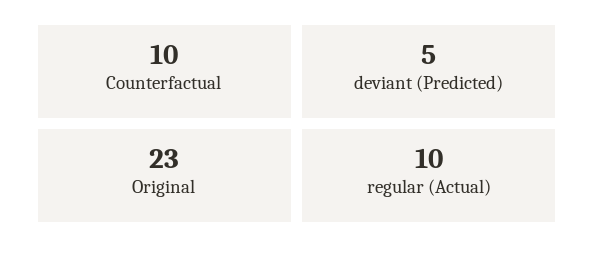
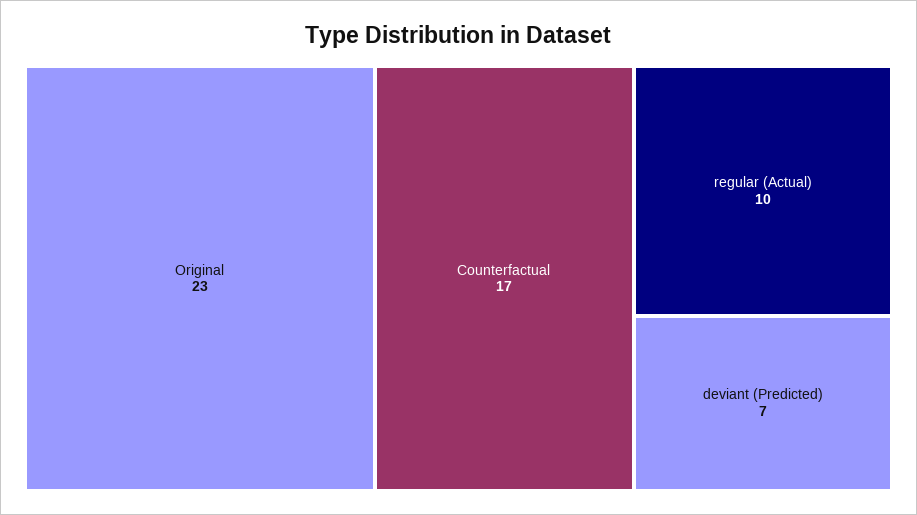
Counterfactual: 10 -> 17
deviant (Predicted): 5 -> 7

